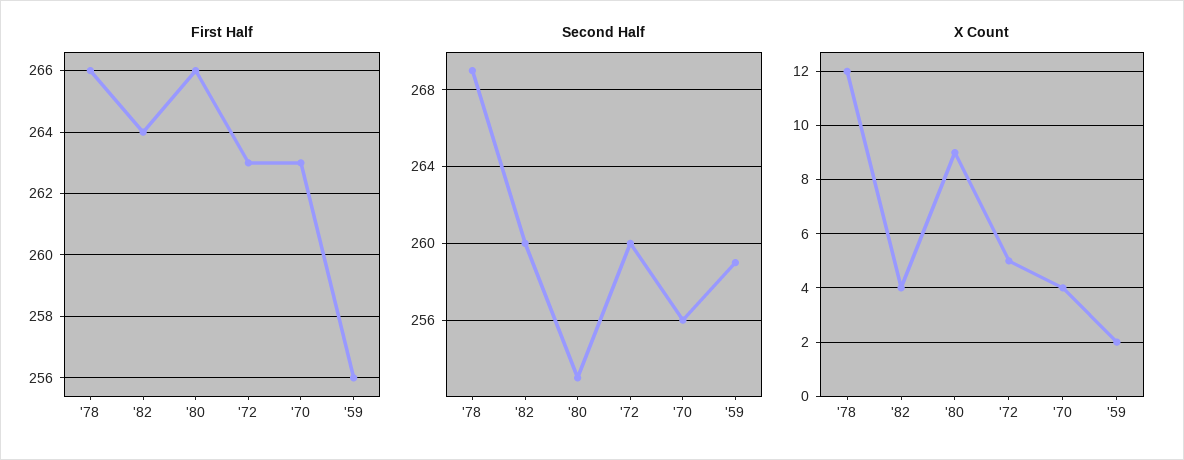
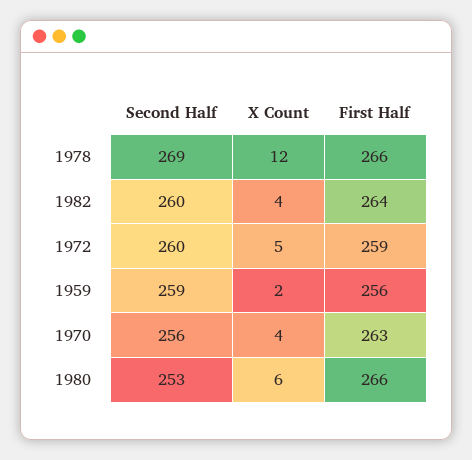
First Half, '72: 263 -> 259
X Count, '80: 9 -> 6

